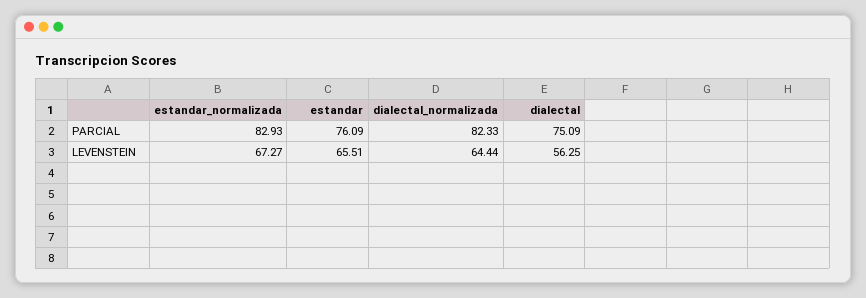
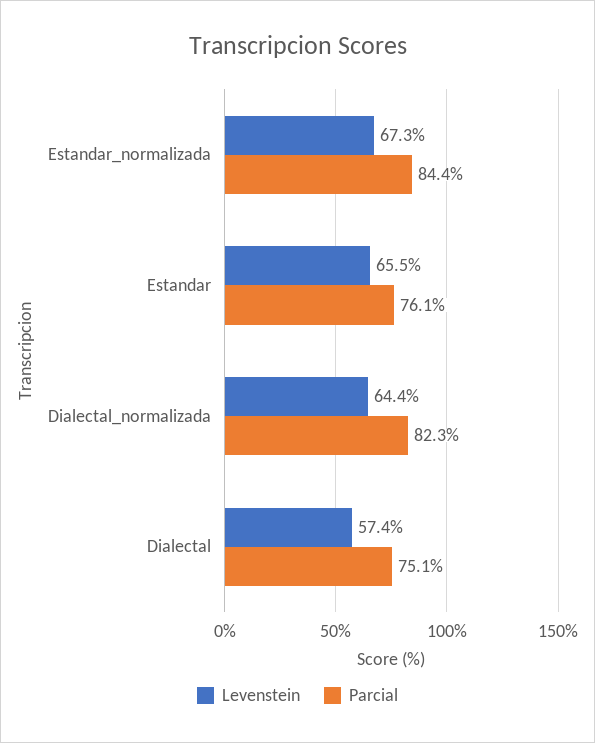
PARCIAL, estandar_normalizada: 82.93 -> 84.4
LEVENSTEIN, dialectal: 56.25 -> 57.4

